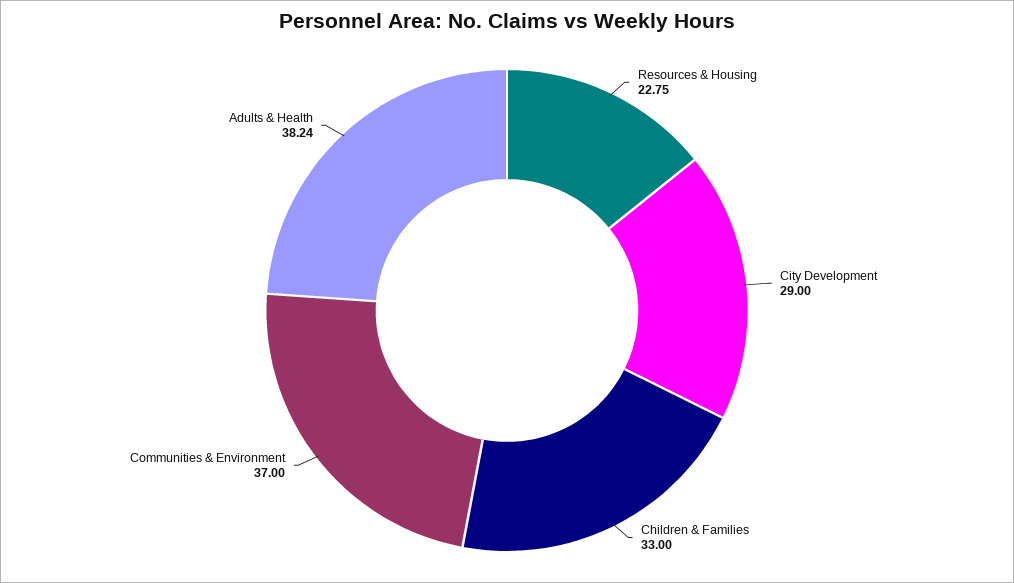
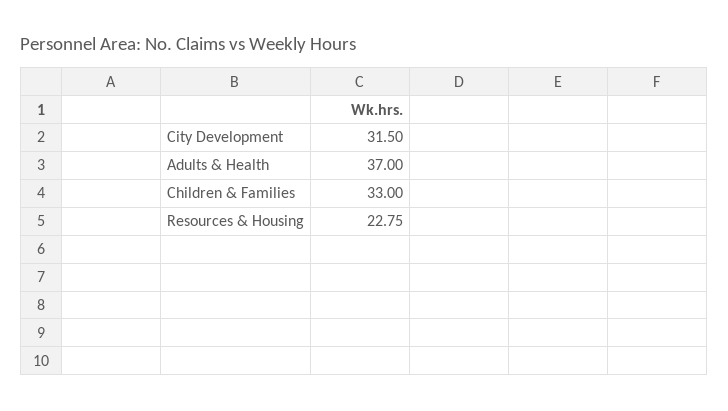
City Development: 29 -> 31.5
Communities & Environment: 37 -> none
Adults & Health: 38.24 -> 37

